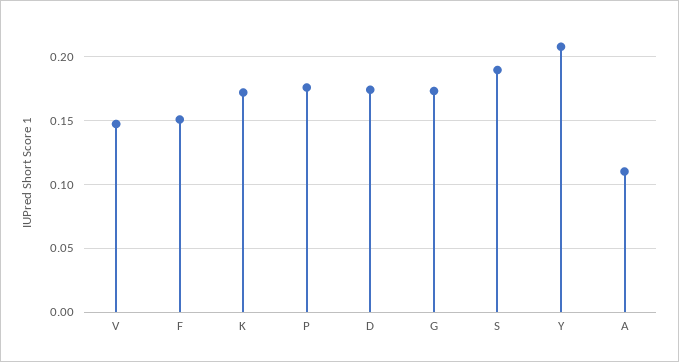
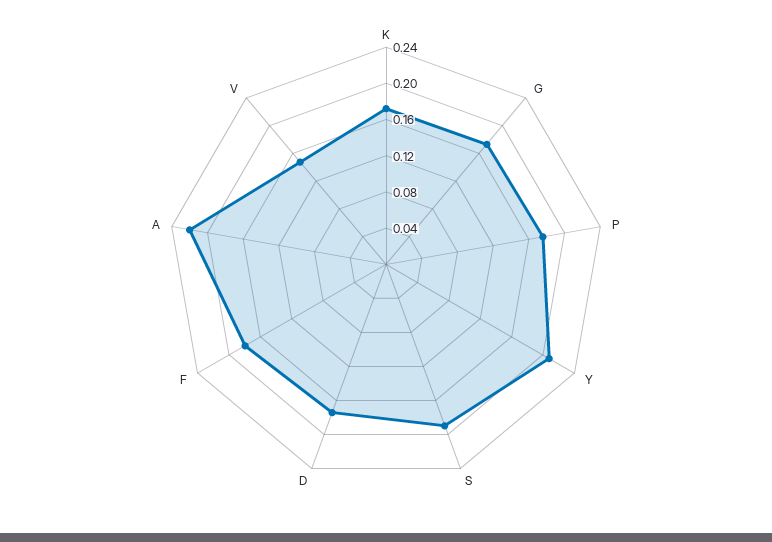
F: 0.15 -> 0.18
A: 0.11 -> 0.22

